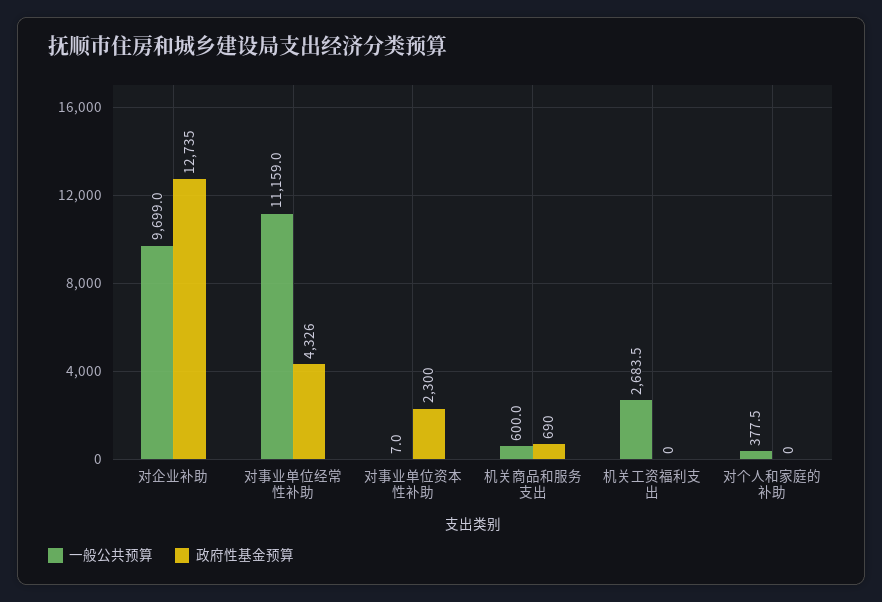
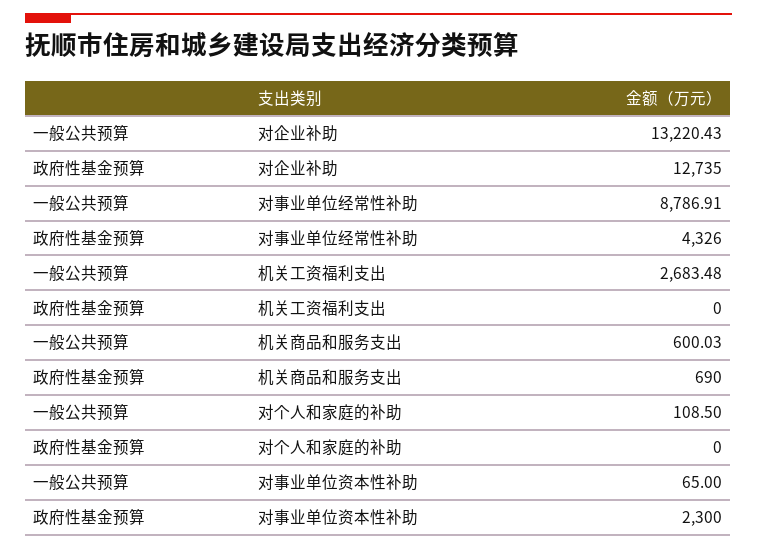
一般公共预算, 对企业补助: 9699 -> 13220.43
一般公共预算, 对事业单位经常性补助: 11159 -> 8786.91
一般公共预算, 对事业单位资本性补助: 7 -> 65
一般公共预算, 对个人和家庭的补助: 377.5 -> 108.5

